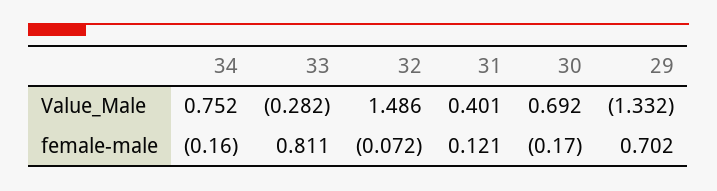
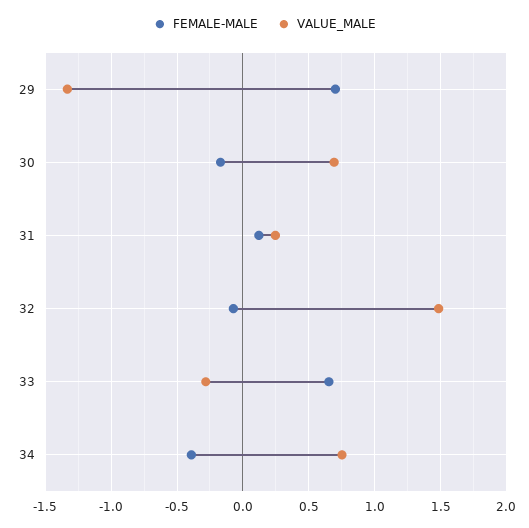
Value_Male, 31: 0.401 -> 0.25
female-male, 34: -0.16 -> -0.4
female-male, 33: 0.811 -> 0.65

